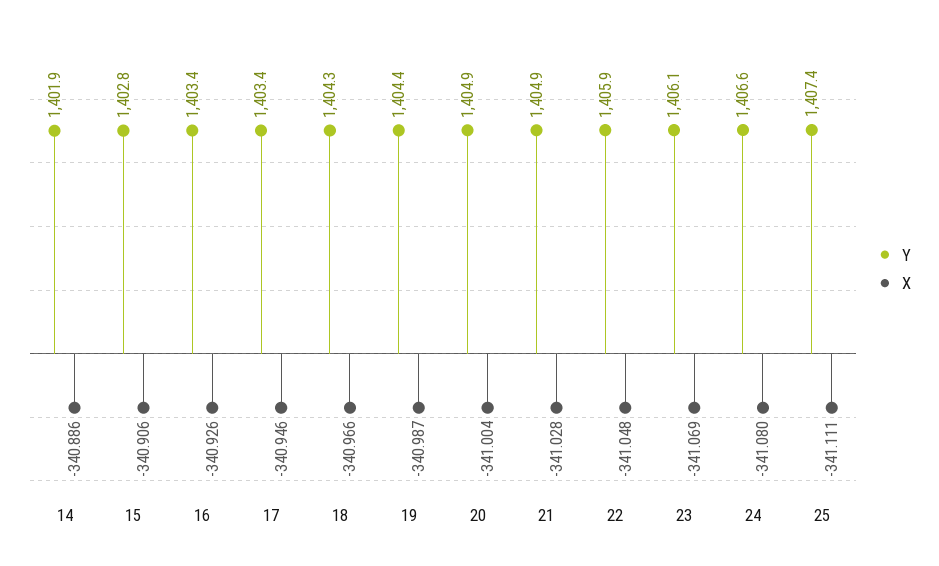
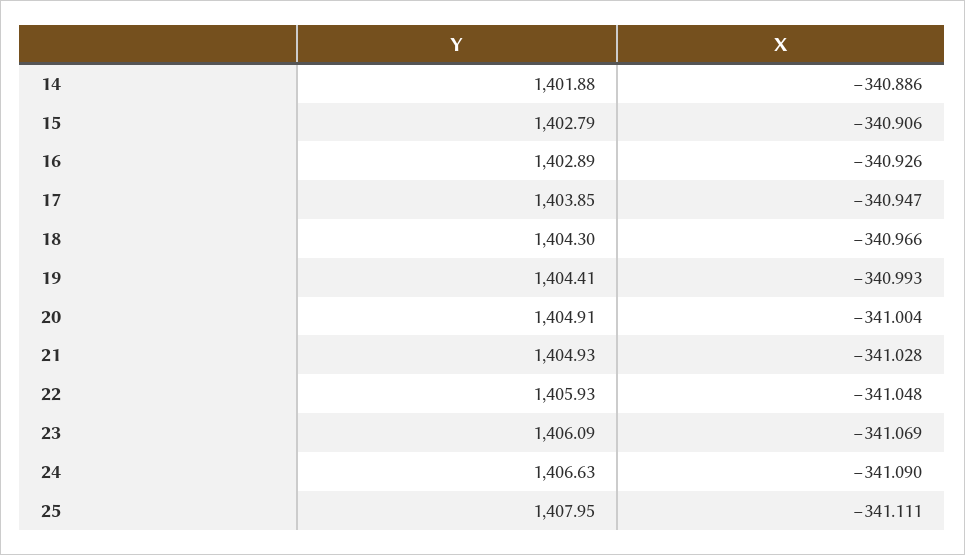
Y, 16: 1403.4 -> 1402.89
Y, 17: 1403.4 -> 1403.85
X, 17: -340.946 -> -340.947
X, 19: -340.987 -> -340.993
X, 24: -341.08 -> -341.09
Y, 25: 1407.4 -> 1407.95

